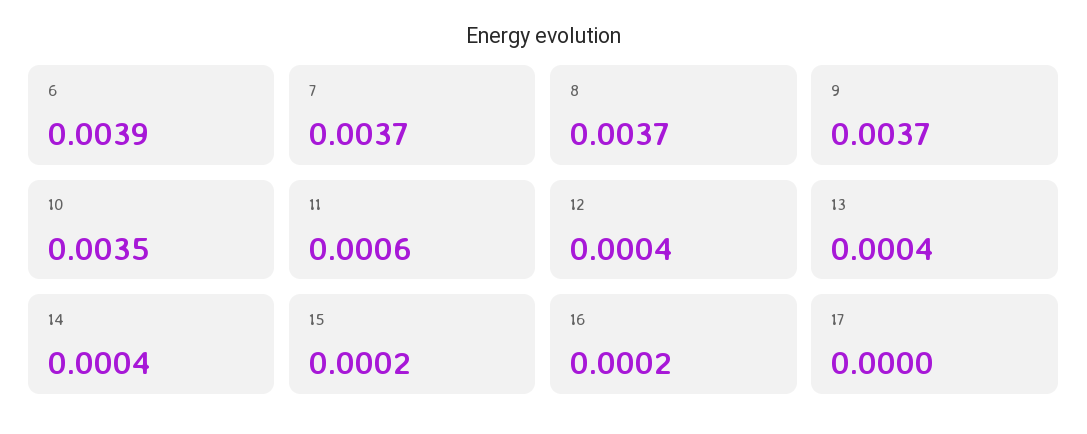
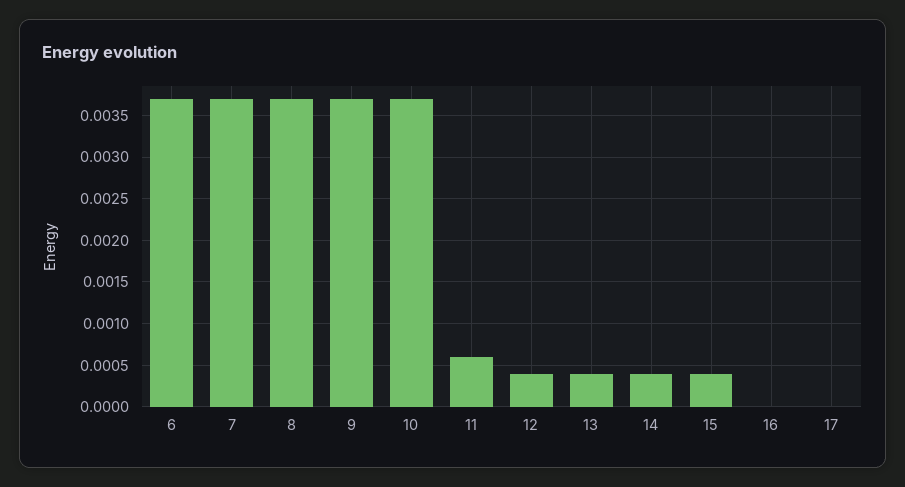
6: 0.0039 -> 0.0037
10: 0.0035 -> 0.0037
15: 0.0002 -> 0.0004
16: 0.0002 -> 0

